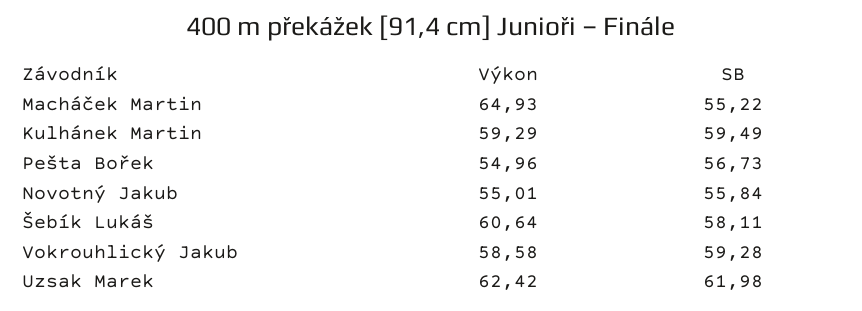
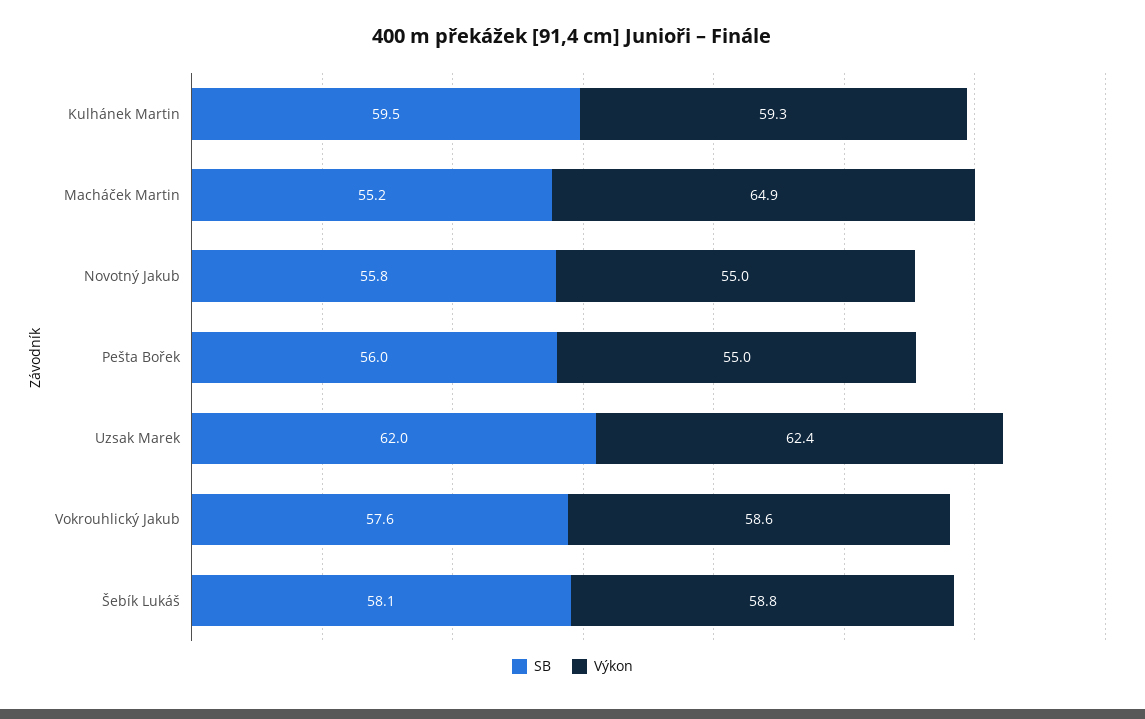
SB, Pešta Bořek: 56.73 -> 56
Výkon, Šebík Lukáš: 60.64 -> 58.8
SB, Vokrouhlický Jakub: 59.28 -> 57.6

